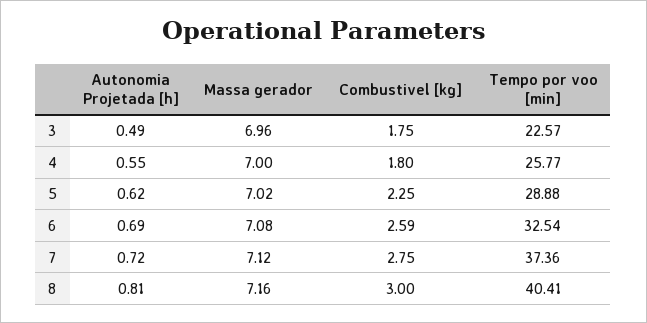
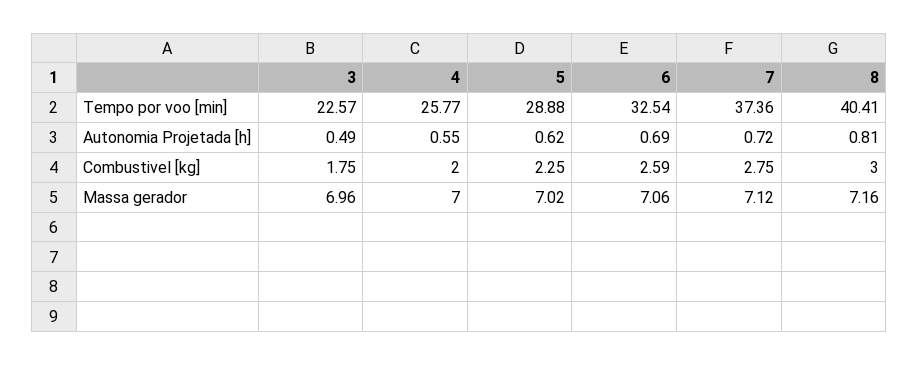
Combustivel [kg], 4: 1.8 -> 2
Massa gerador, 6: 7.08 -> 7.06

